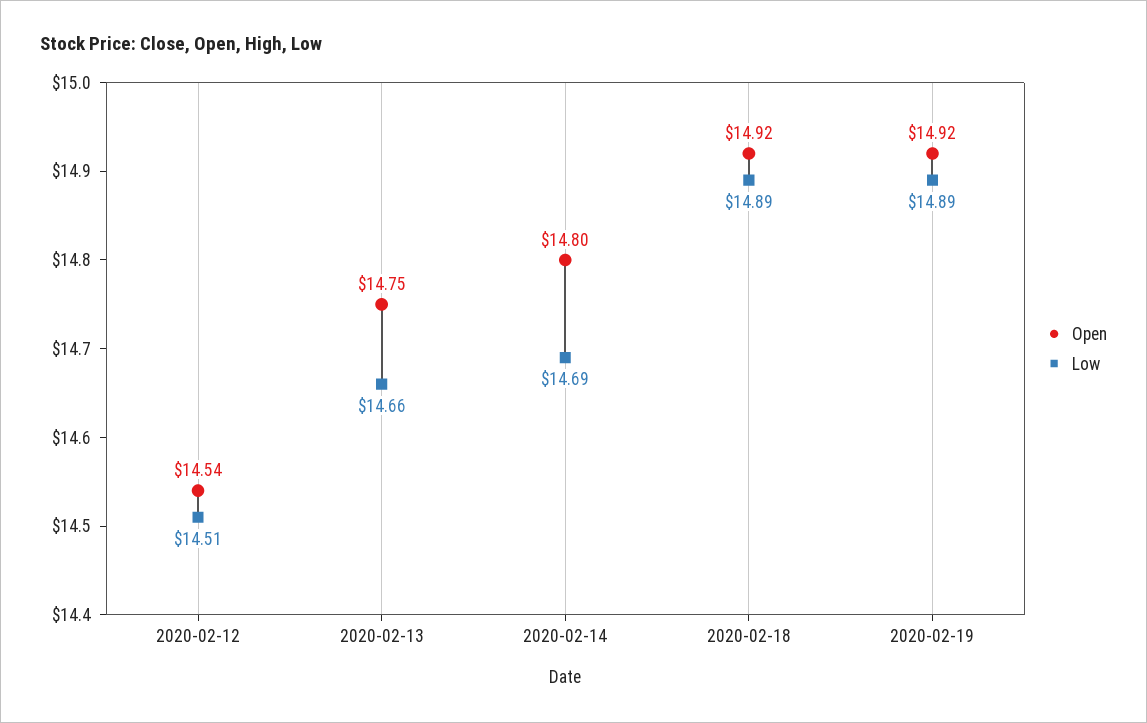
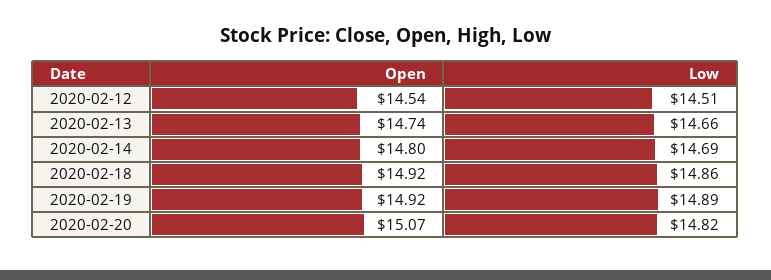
Open, 2020-02-13: 14.75 -> 14.74
Low, 2020-02-18: 14.89 -> 14.86
Open, 2020-02-20: none -> 15.07
Low, 2020-02-20: none -> 14.82

